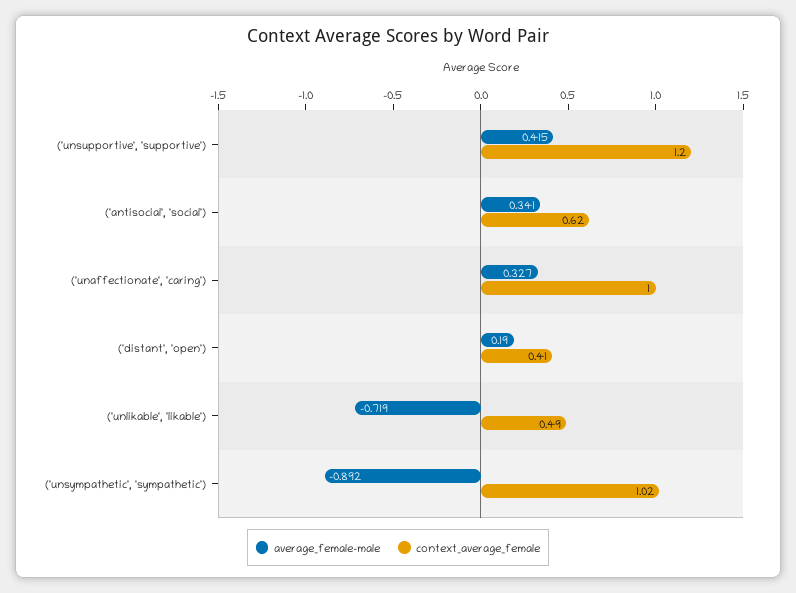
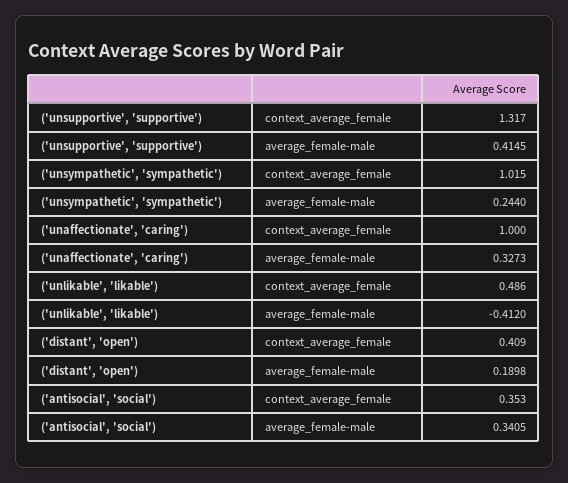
context_average_female, ('unsupportive', 'supportive'): 1.2 -> 1.317
context_average_female, ('antisocial', 'social'): 0.62 -> 0.353
average_female-male, ('unlikable', 'likable'): -0.719 -> -0.412
average_female-male, ('unsympathetic', 'sympathetic'): -0.892 -> 0.244

